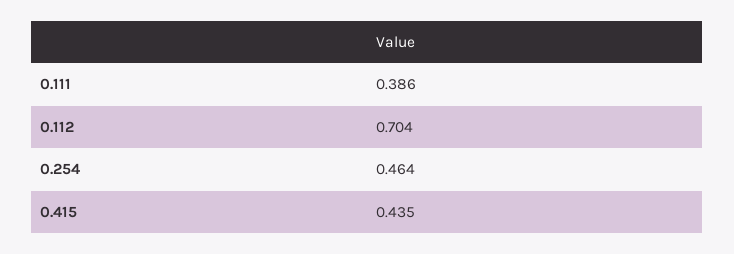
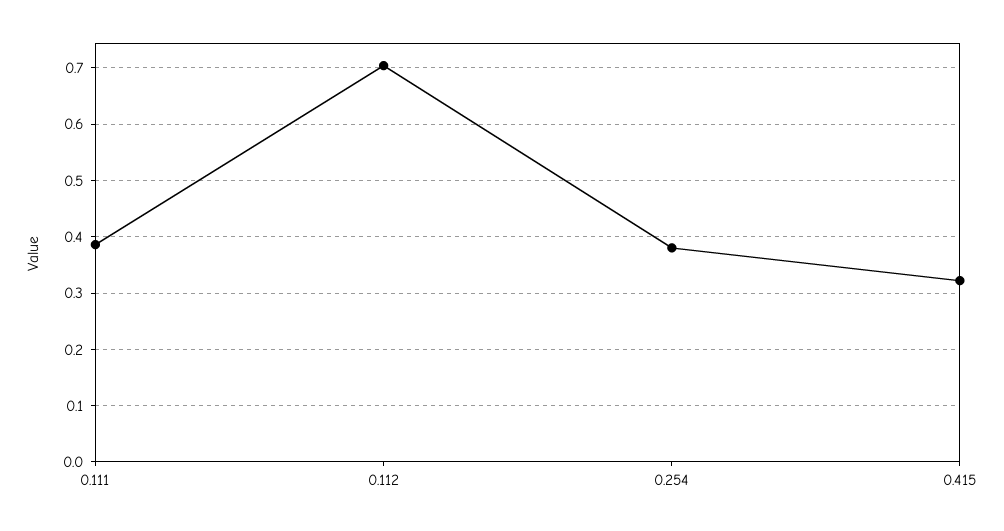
0.254: 0.464 -> 0.38
0.415: 0.435 -> 0.32

